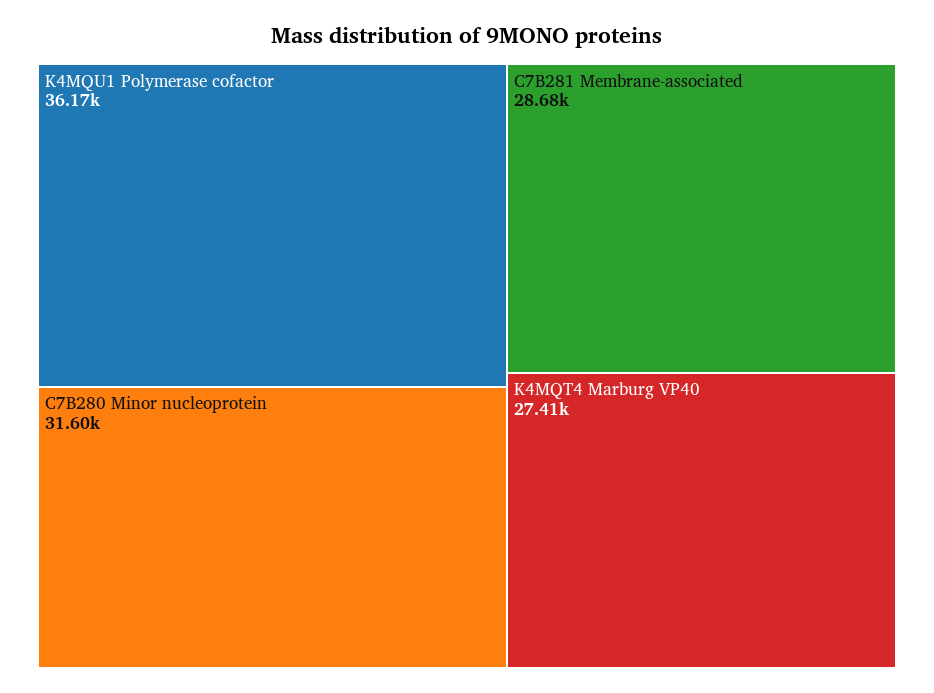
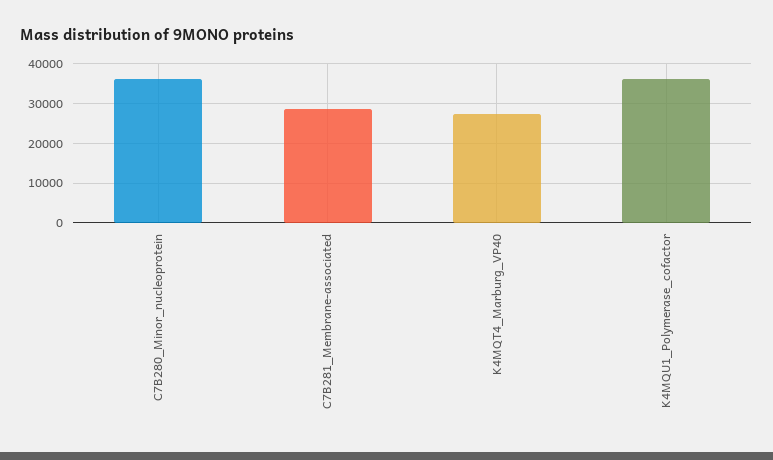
C7B280 Minor nucleoprotein: 31600 -> 36000

